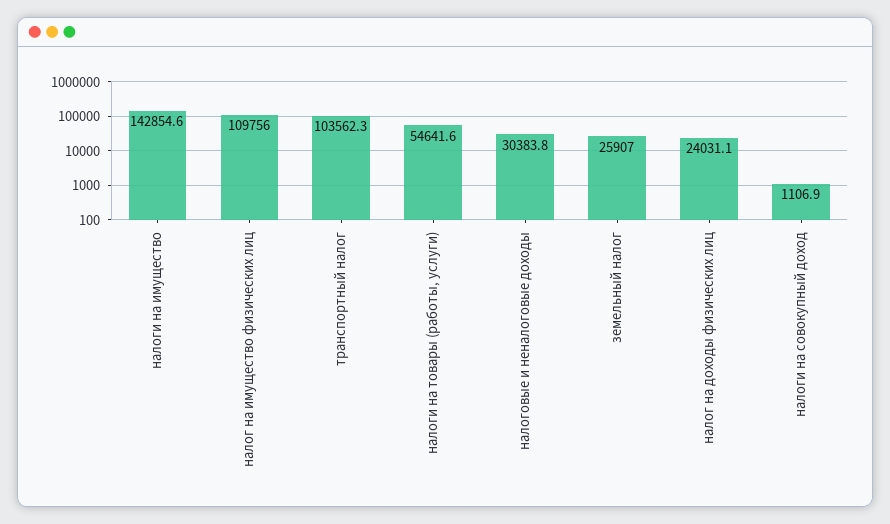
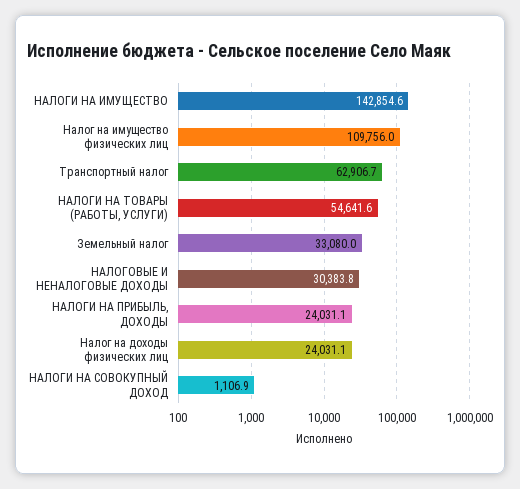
транспортный налог: 103562.3 -> 62906.7
земельный налог: 25907 -> 33080
НАЛОГИ НА ПРИБЫЛЬ, ДОХОДЫ: none -> 24031.1

